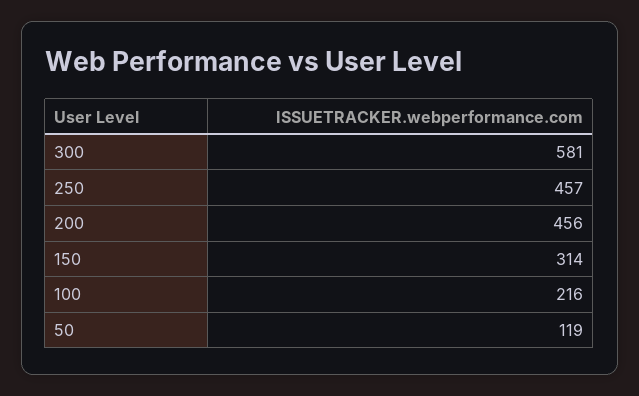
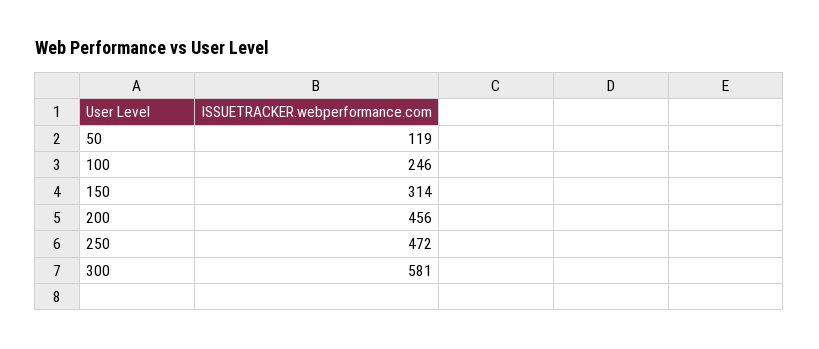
250: 457 -> 472
100: 216 -> 246

